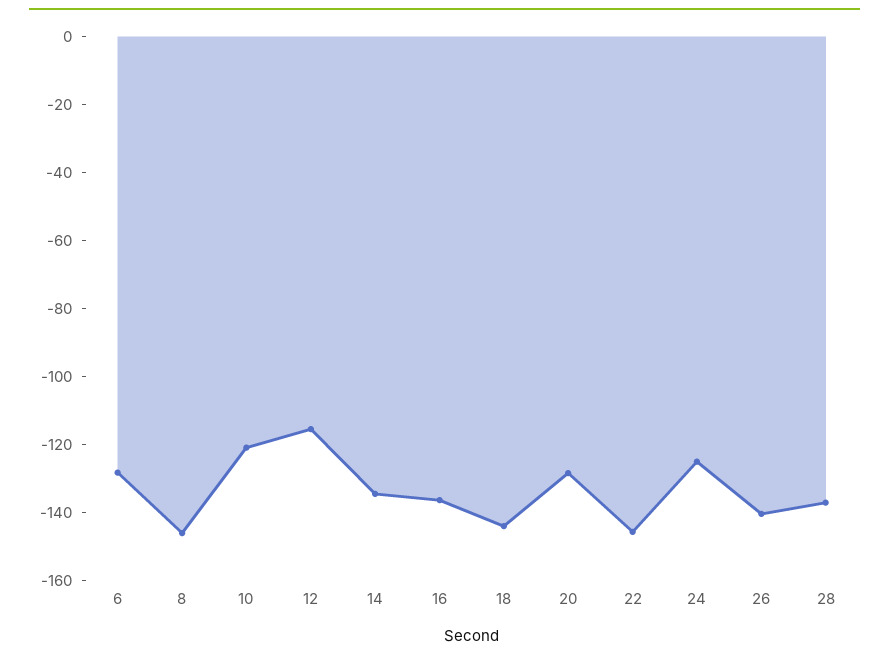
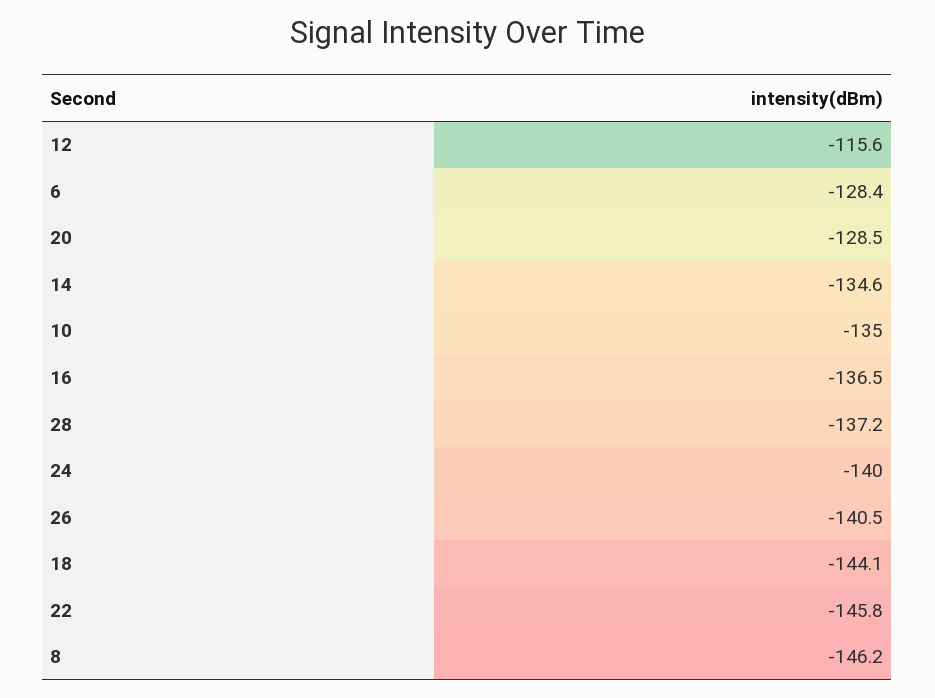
10: -120 -> -135
24: -125 -> -140

